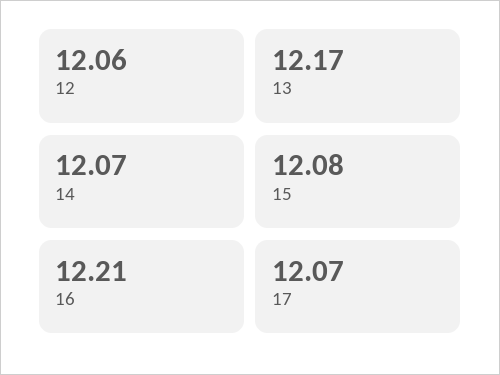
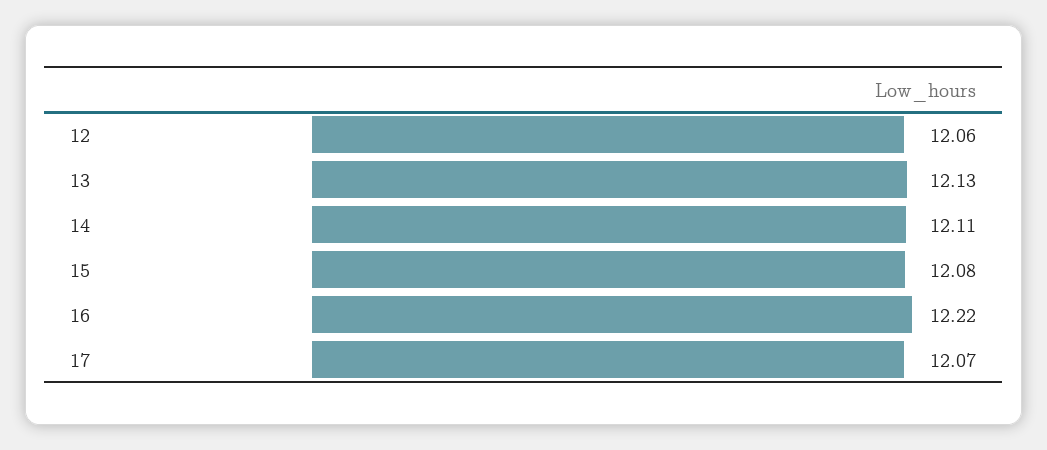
13: 12.17 -> 12.13
14: 12.07 -> 12.11
16: 12.21 -> 12.22

